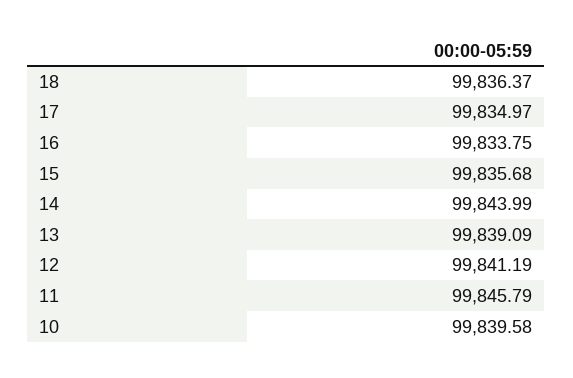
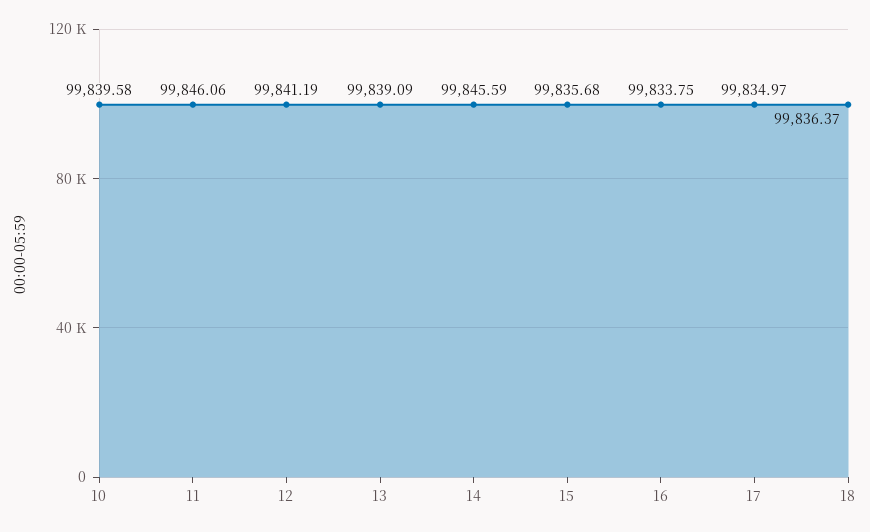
14: 99843.99 -> 99845.59
11: 99845.79 -> 99846.06

